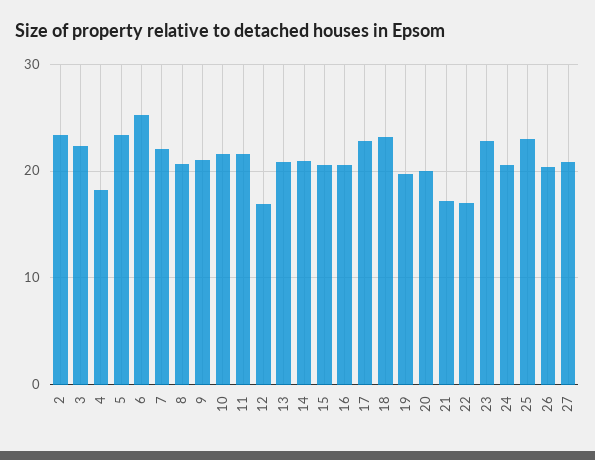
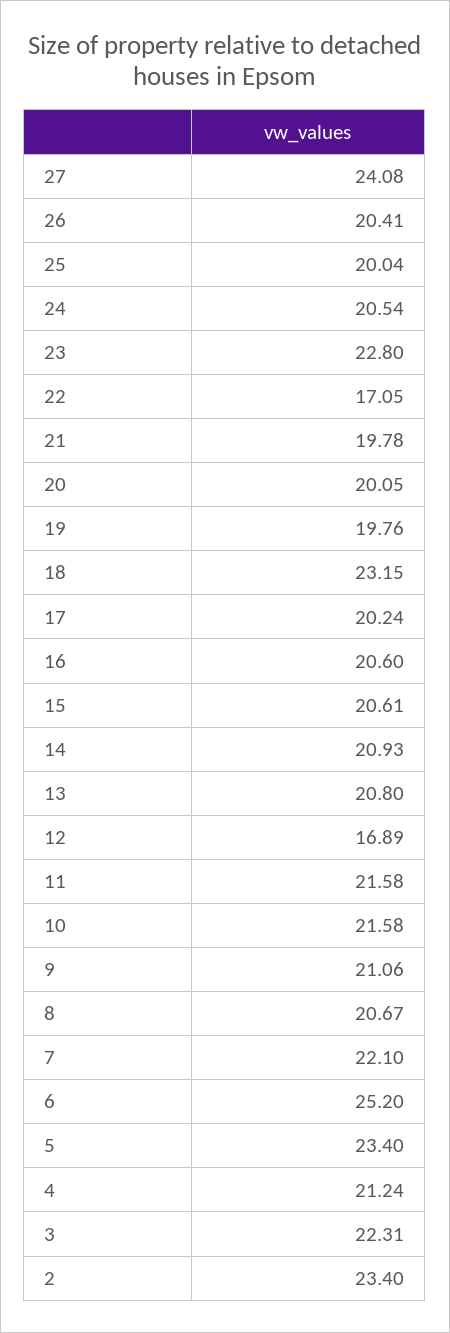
4: 18 -> 21.24
17: 23 -> 20.24
21: 17 -> 19.78
25: 23 -> 20.04
27: 21 -> 24.08

